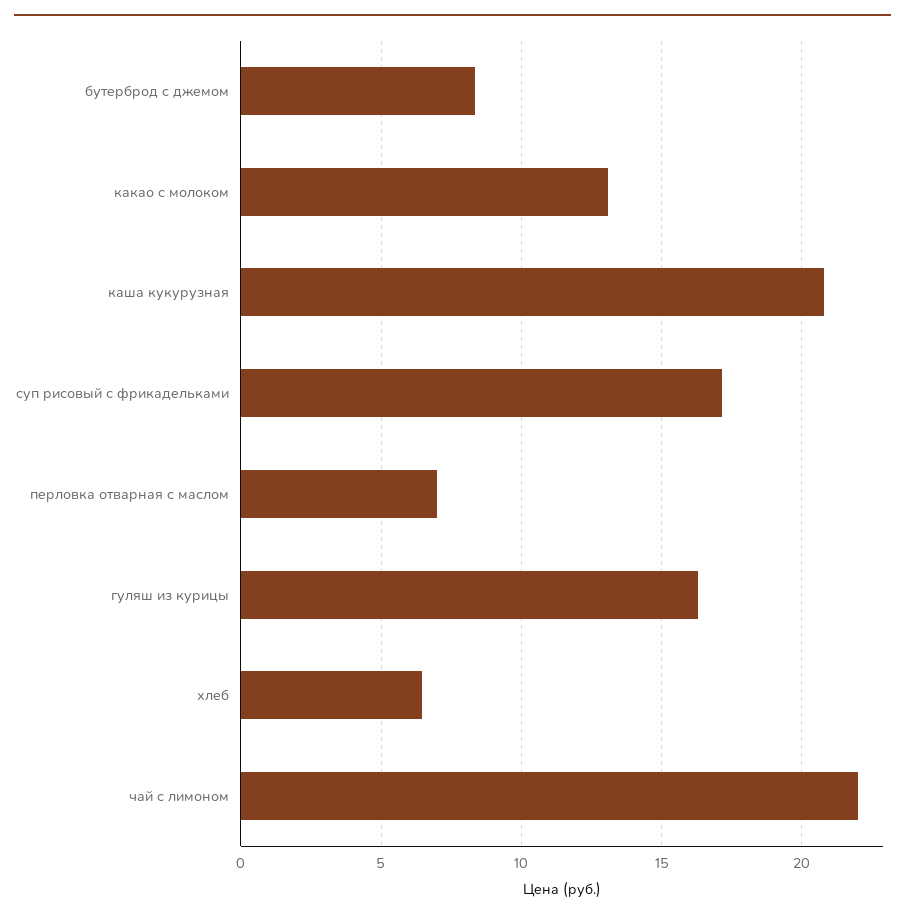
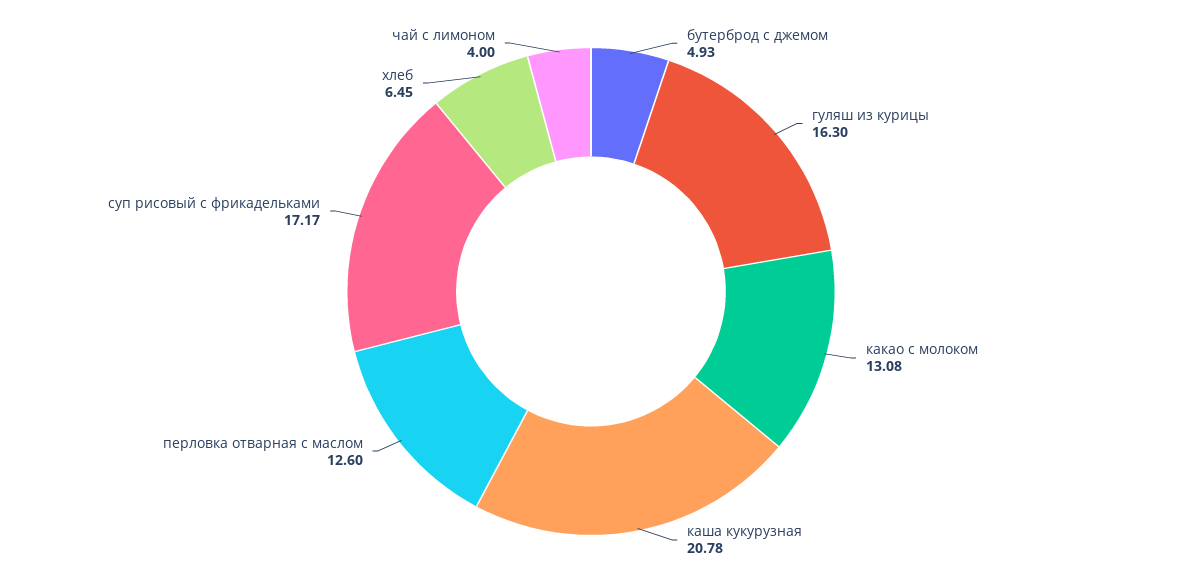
бутерброд с джемом: 8.5 -> 4.93
перловка отварная с маслом: 7 -> 12.6
чай с лимоном: 22 -> 4

